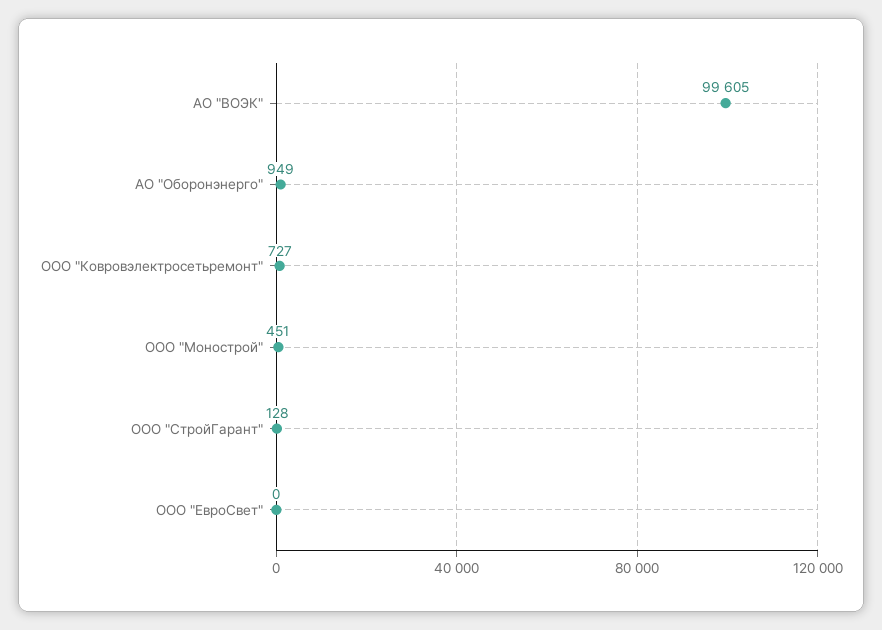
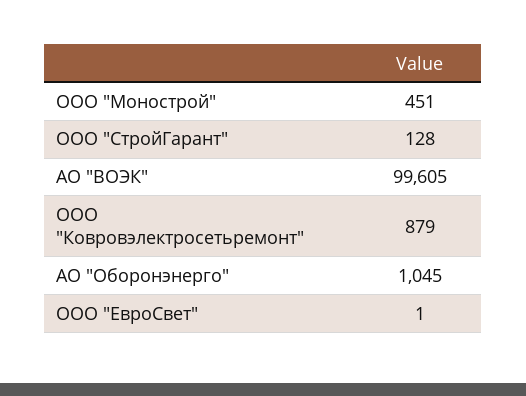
АО "Оборонэнерго": 949 -> 1045
ООО "Ковровэлектросетьремонт": 727 -> 879
ООО "ЕвроСвет": 0 -> 1

